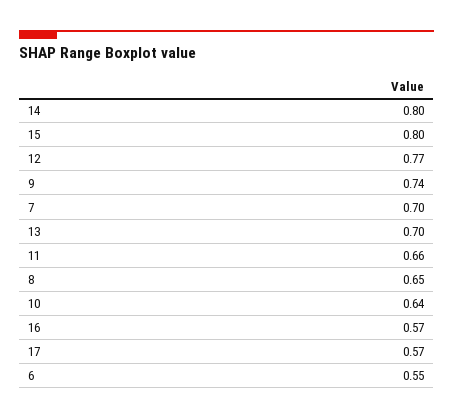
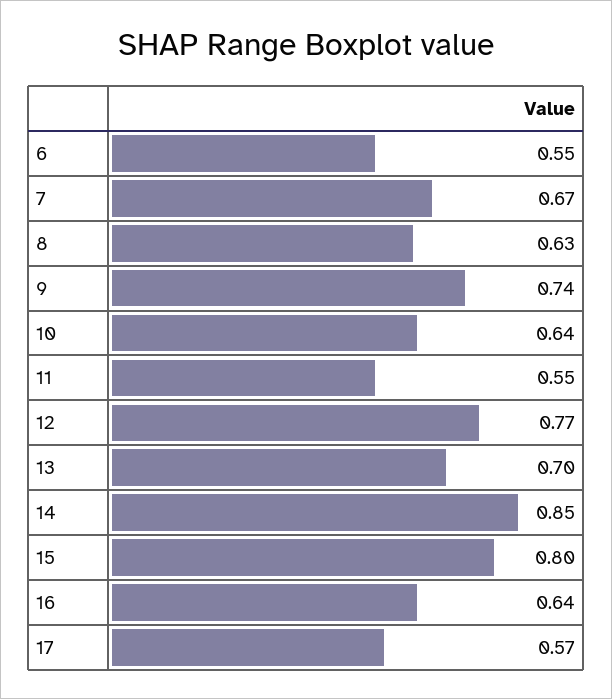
14: 0.8 -> 0.85
7: 0.7 -> 0.67
11: 0.66 -> 0.55
8: 0.65 -> 0.63
16: 0.57 -> 0.64

